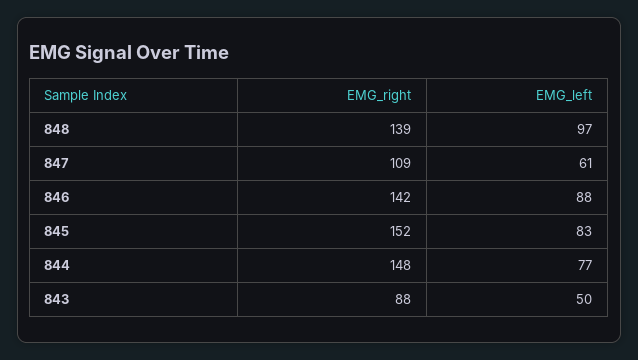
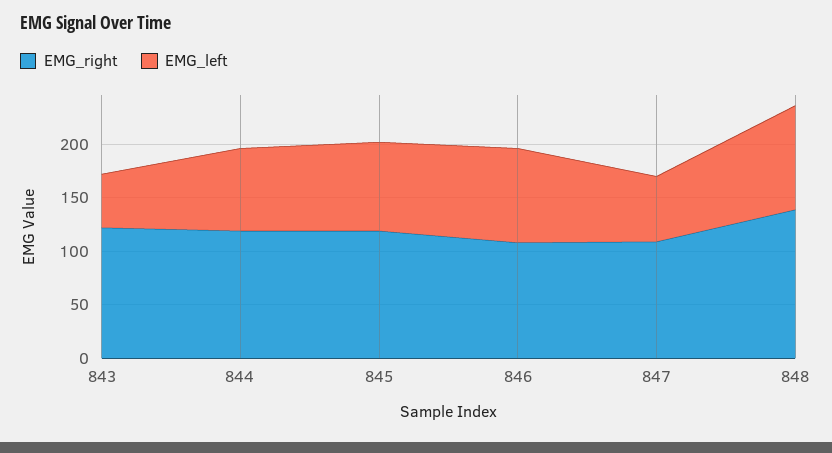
EMG_right, 846: 142 -> 110
EMG_right, 845: 152 -> 120
EMG_right, 844: 148 -> 120
EMG_right, 843: 88 -> 120

